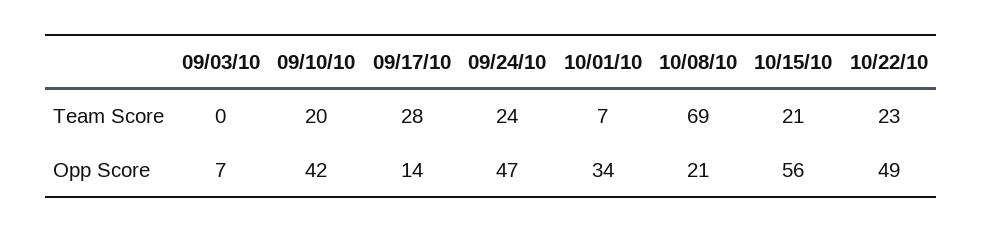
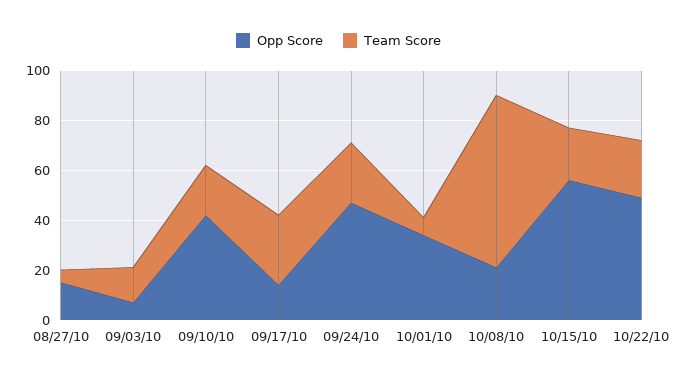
Team Score, 09/03/10: 0 -> 15
Opp Score, 08/27/10: none -> 15
Team Score, 08/27/10: none -> 5

